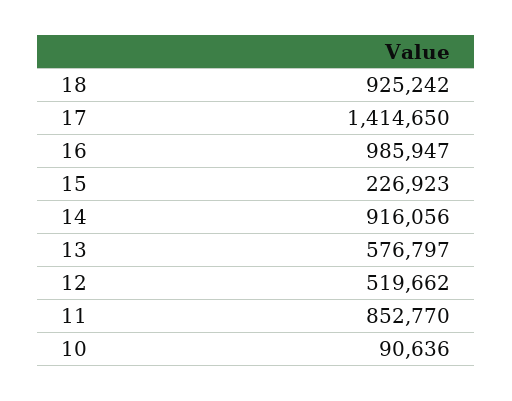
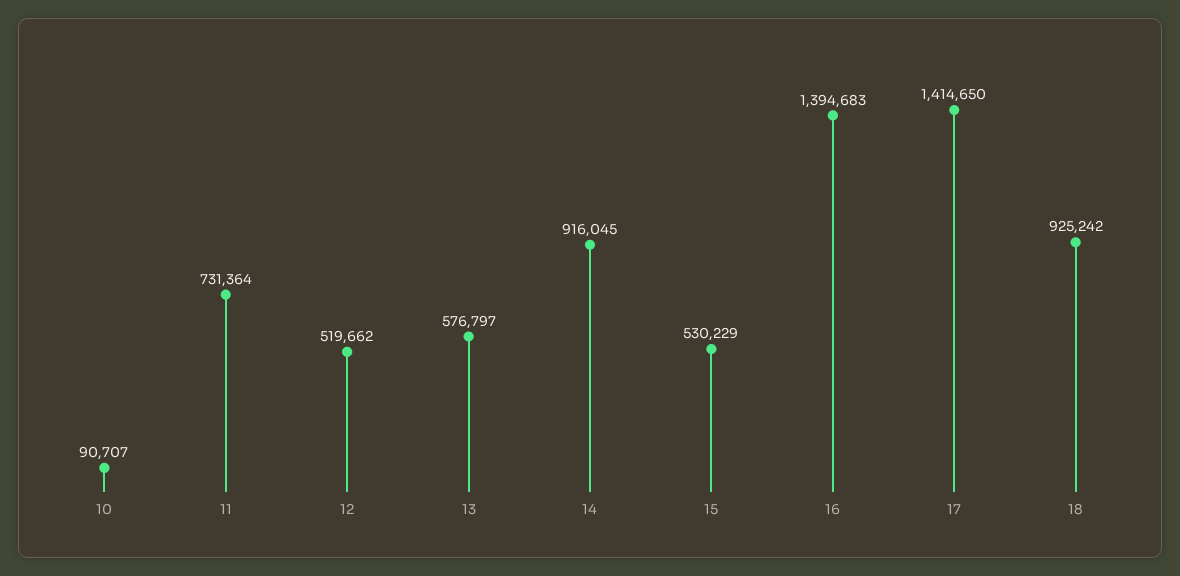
16: 985947 -> 1394683
15: 226923 -> 530229
14: 916056 -> 916045
11: 852770 -> 731364
10: 90636 -> 90707

